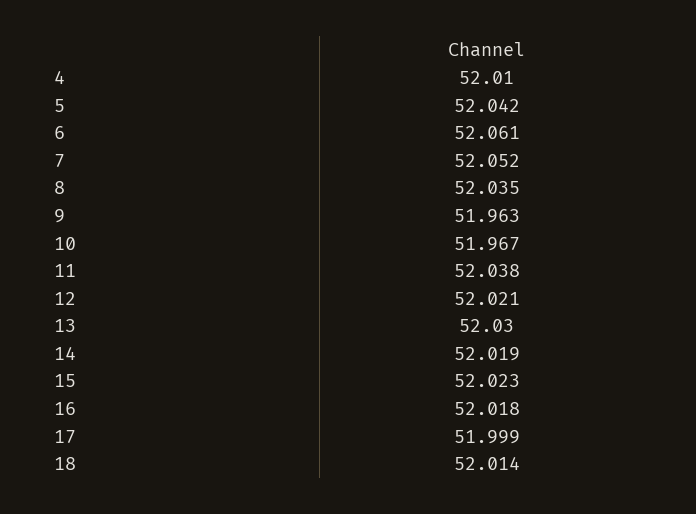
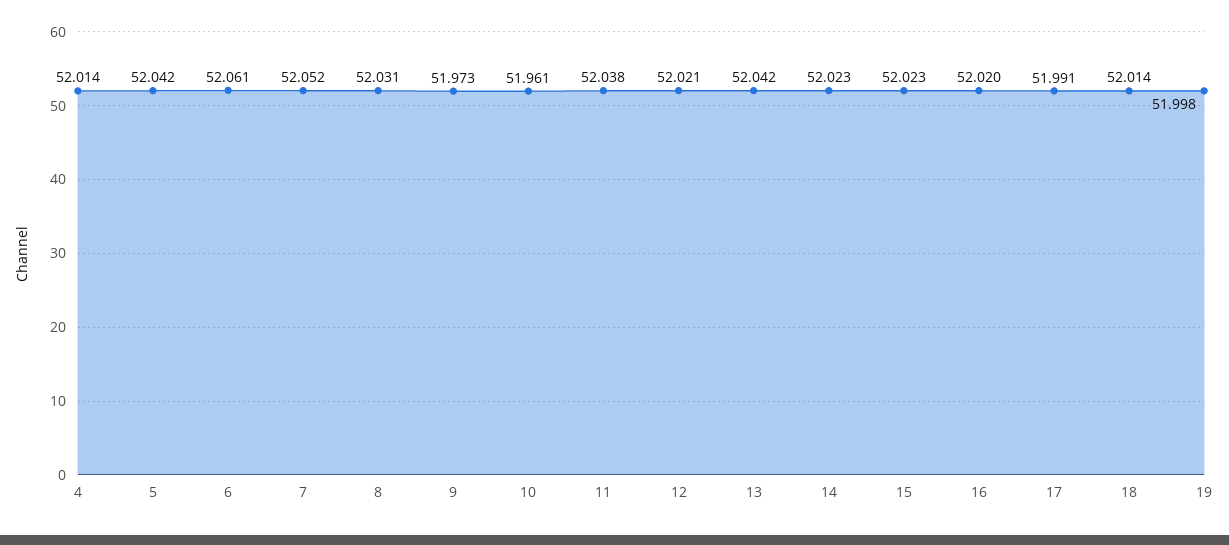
4: 52.01 -> 52.014
8: 52.035 -> 52.031
9: 51.963 -> 51.973
10: 51.967 -> 51.961
13: 52.03 -> 52.042
14: 52.019 -> 52.023
16: 52.018 -> 52.02
17: 51.999 -> 51.991
19: none -> 51.998

